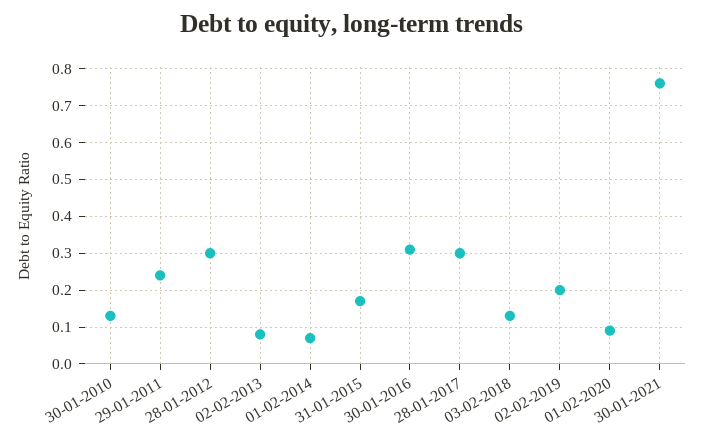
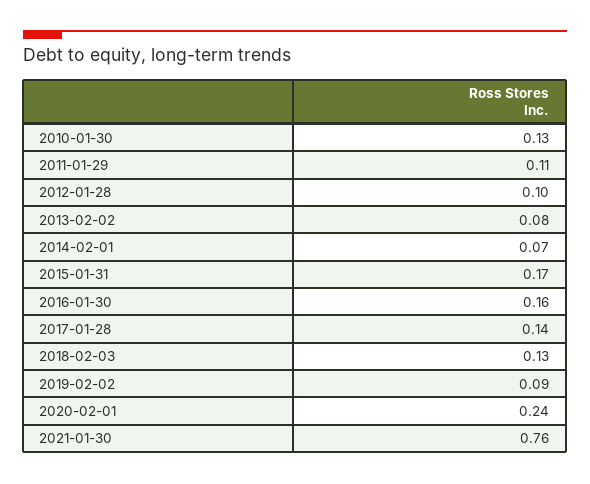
29-01-2011: 0.25 -> 0.11
28-01-2012: 0.3 -> 0.1
30-01-2016: 0.3 -> 0.16
28-01-2017: 0.3 -> 0.14
02-02-2019: 0.2 -> 0.09
01-02-2020: 0.1 -> 0.24

